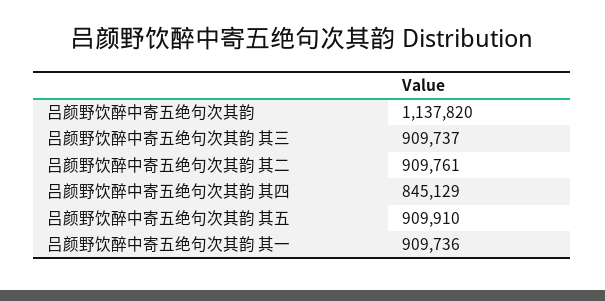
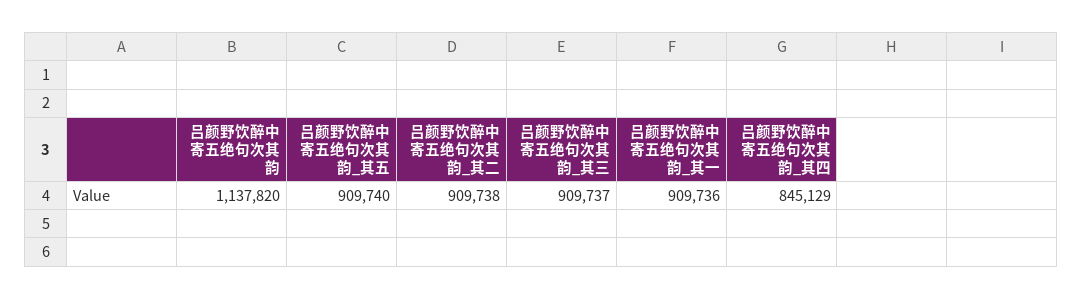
吕颜野饮醉中寄五绝句次其韵 其二: 909761 -> 909738
吕颜野饮醉中寄五绝句次其韵 其五: 909910 -> 909740

